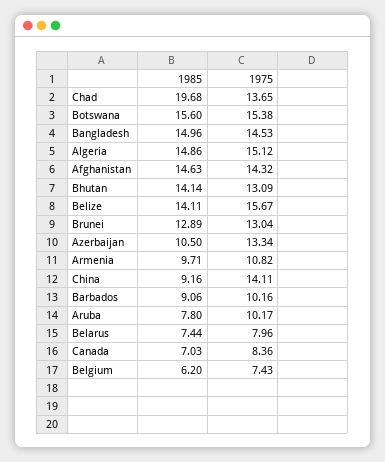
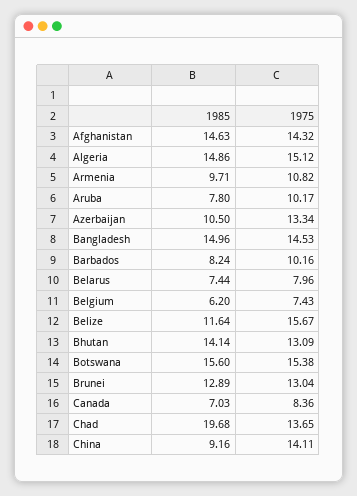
1985, Belize: 14.11 -> 11.64
1985, Barbados: 9.06 -> 8.24

